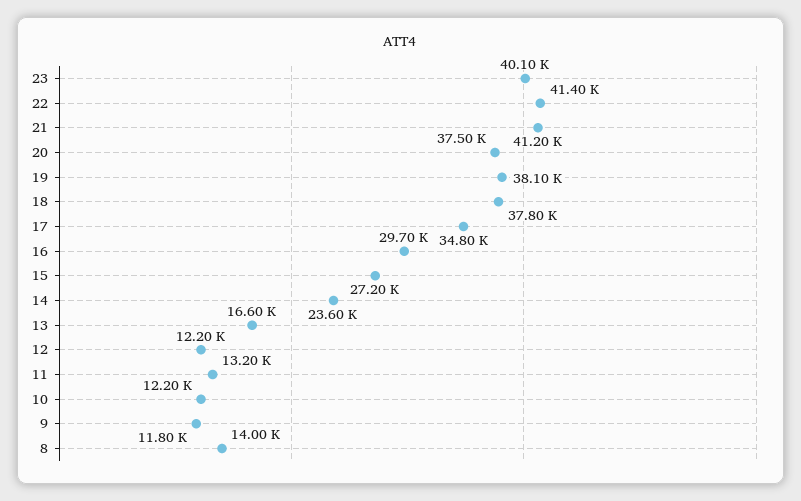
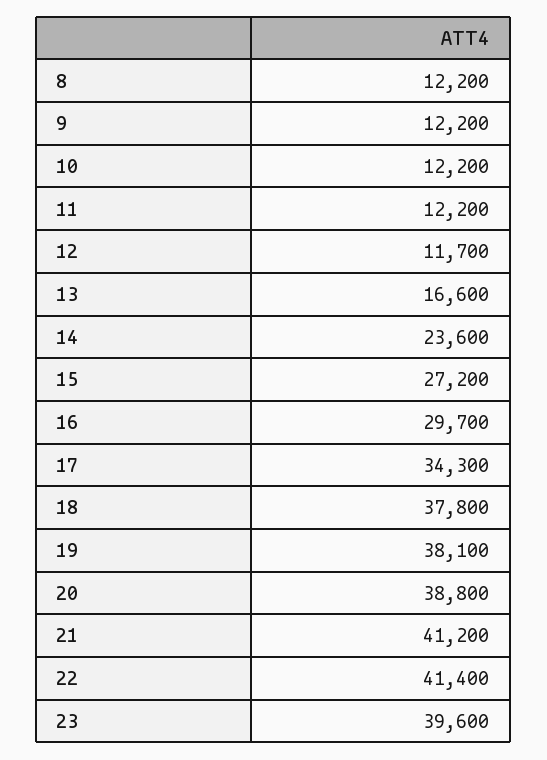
23: 40100 -> 39600
20: 37500 -> 38800
17: 34800 -> 34300
12: 12200 -> 11700
11: 13200 -> 12200
9: 11800 -> 12200
8: 14000 -> 12200

